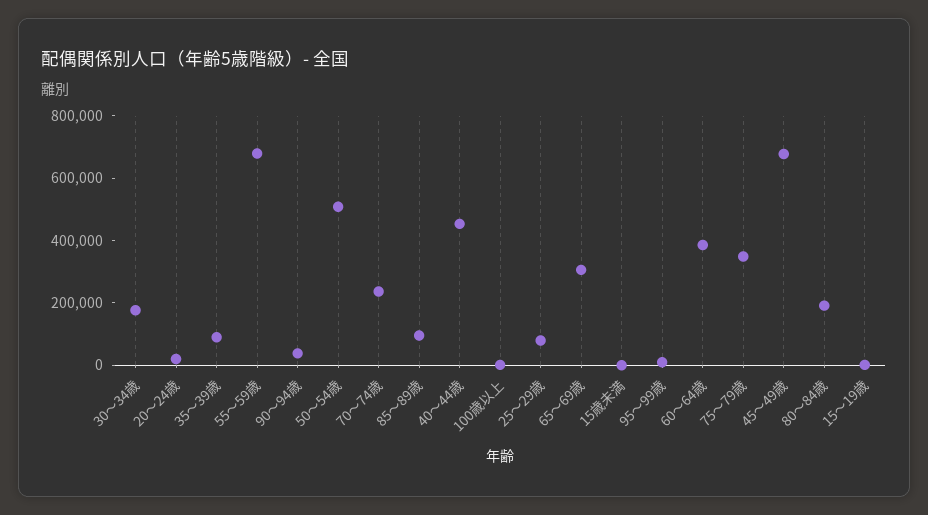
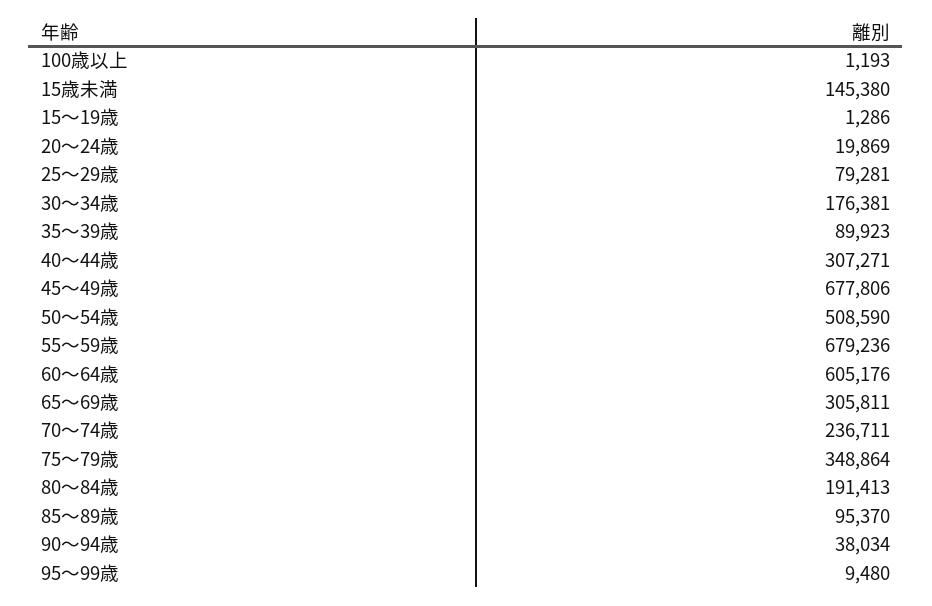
40～44歳: 450000 -> 307271
15歳未満: 0 -> 145380
60～64歳: 400000 -> 605176

